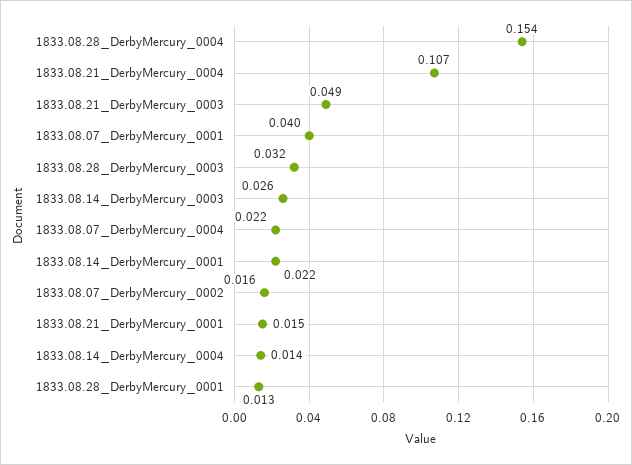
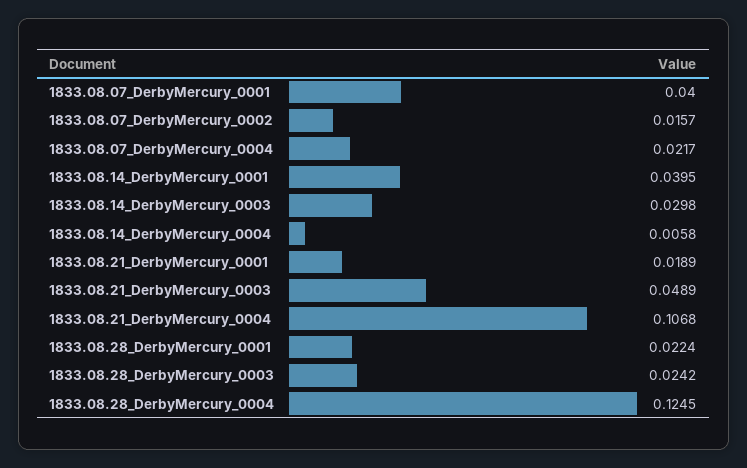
1833.08.28_DerbyMercury_0004: 0.154 -> 0.1245
1833.08.28_DerbyMercury_0003: 0.032 -> 0.0242
1833.08.14_DerbyMercury_0003: 0.026 -> 0.0298
1833.08.14_DerbyMercury_0001: 0.022 -> 0.0395
1833.08.21_DerbyMercury_0001: 0.015 -> 0.0189
1833.08.14_DerbyMercury_0004: 0.014 -> 0.0058
1833.08.28_DerbyMercury_0001: 0.013 -> 0.0224

